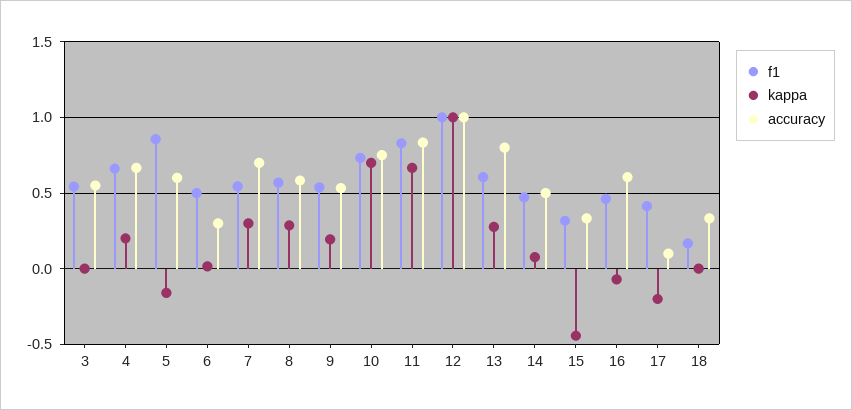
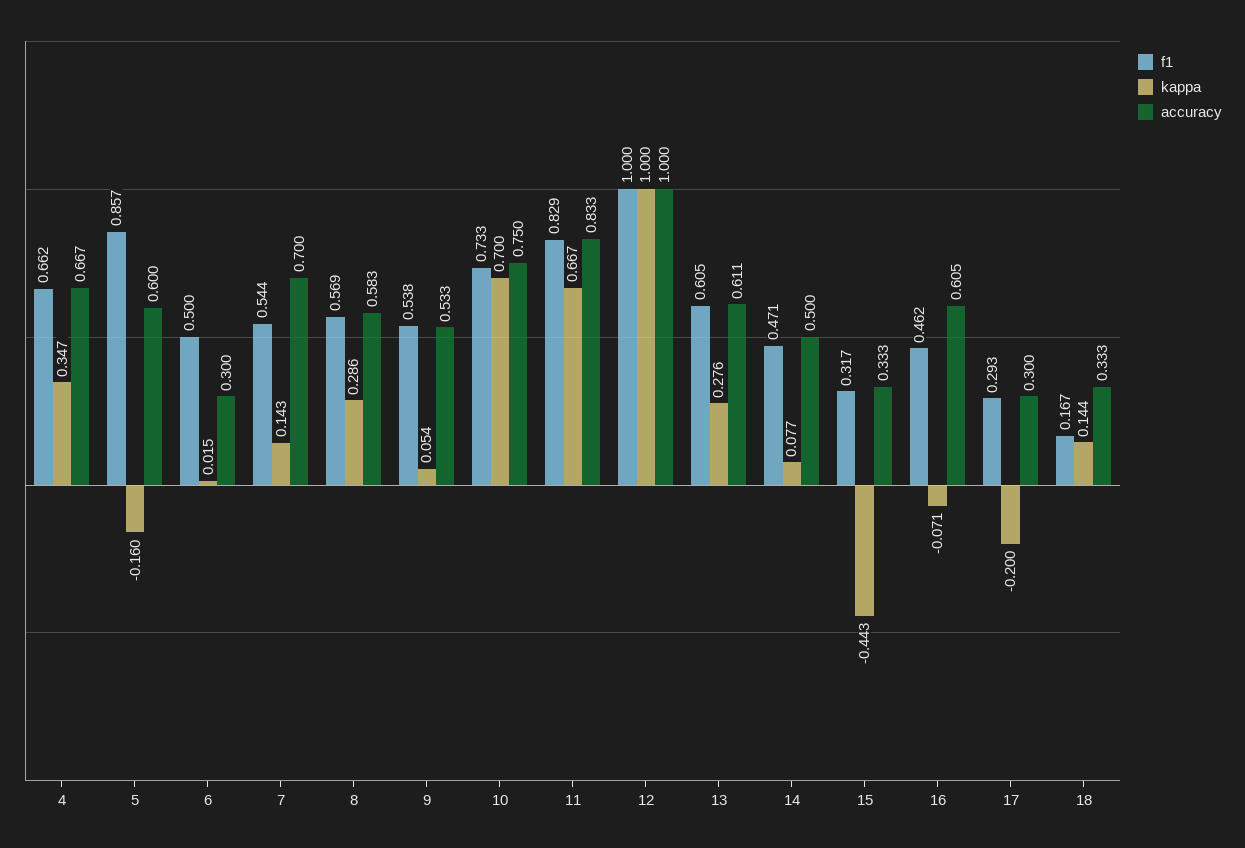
f1, 3: 0.55 -> none
kappa, 3: 0 -> none
accuracy, 3: 0.55 -> none
kappa, 4: 0.2 -> 0.347
kappa, 7: 0.3 -> 0.143
kappa, 9: 0.2 -> 0.054
accuracy, 13: 0.8 -> 0.611
f1, 17: 0.4 -> 0.293
accuracy, 17: 0.1 -> 0.3
kappa, 18: 0 -> 0.144

